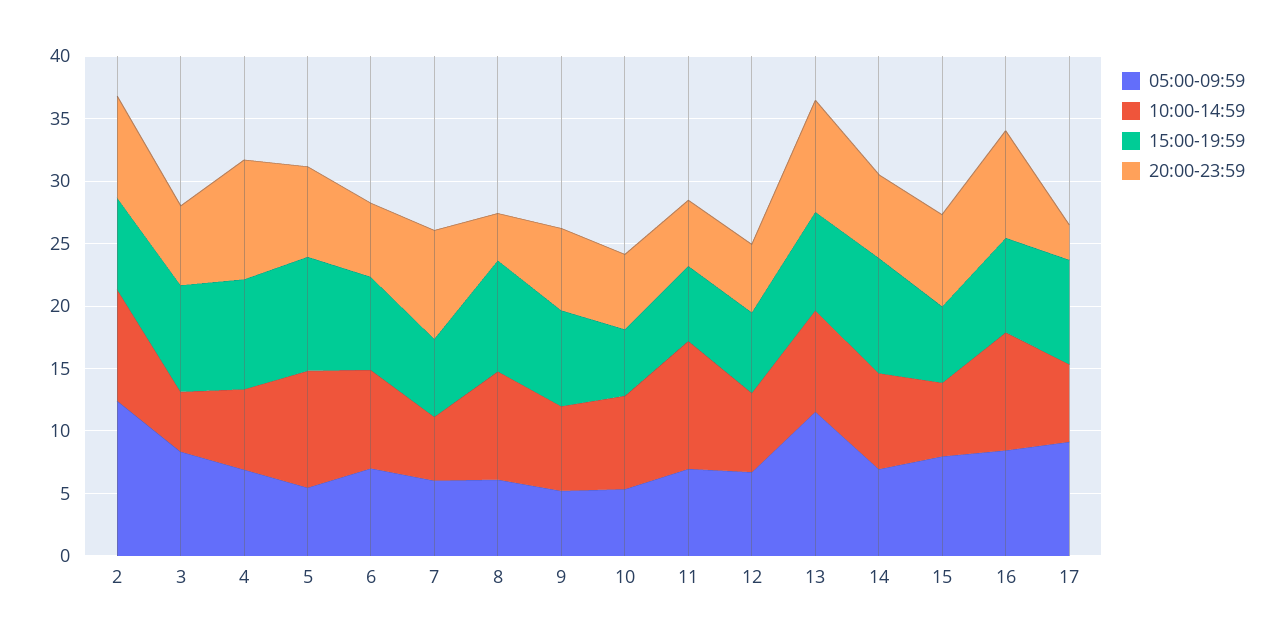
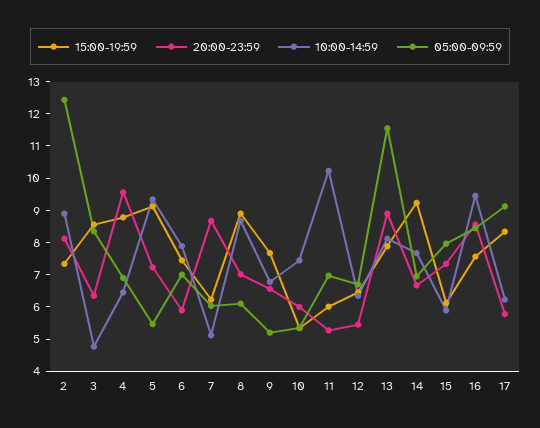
20:00-23:59, 8: 4 -> 7
20:00-23:59, 17: 3 -> 5.75

